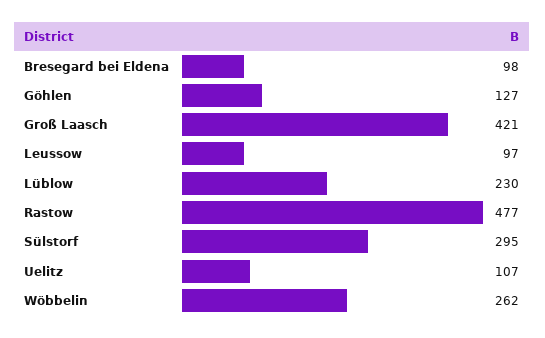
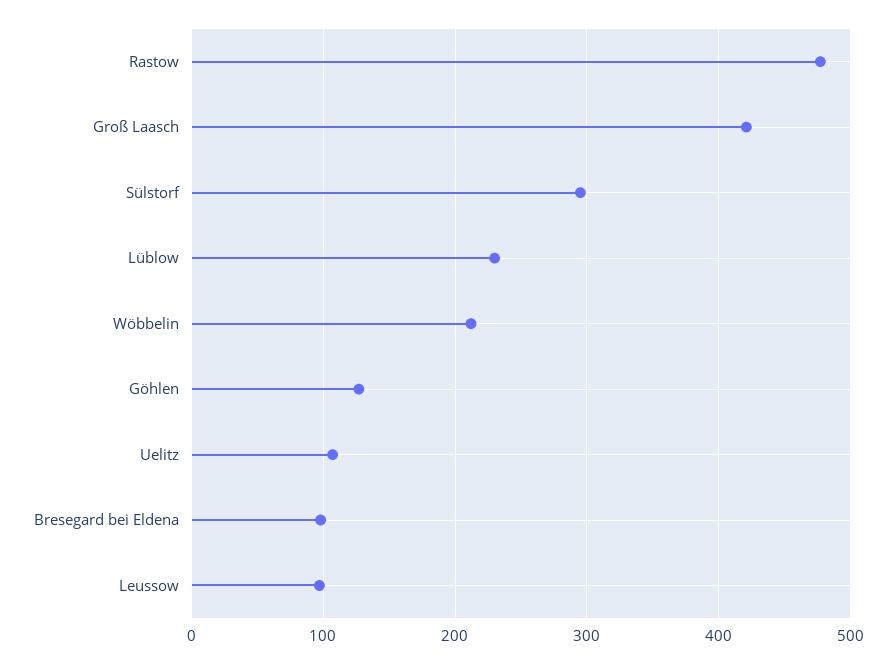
Wöbbelin: 262 -> 210

